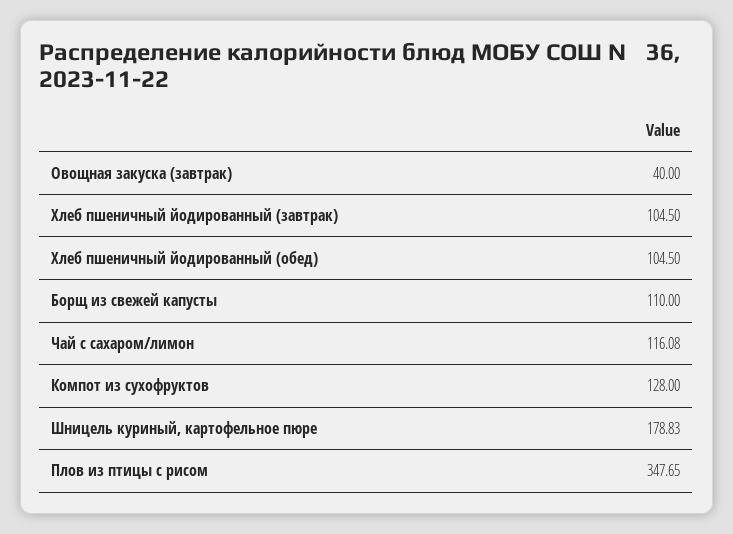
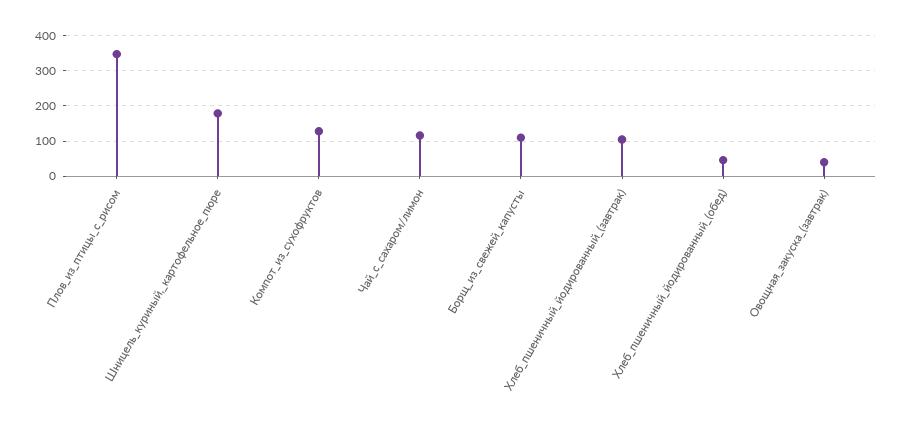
Хлеб пшеничный йодированный (обед): 104.5 -> 40

